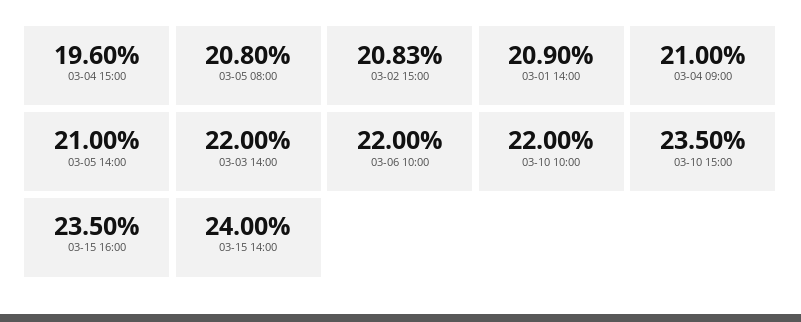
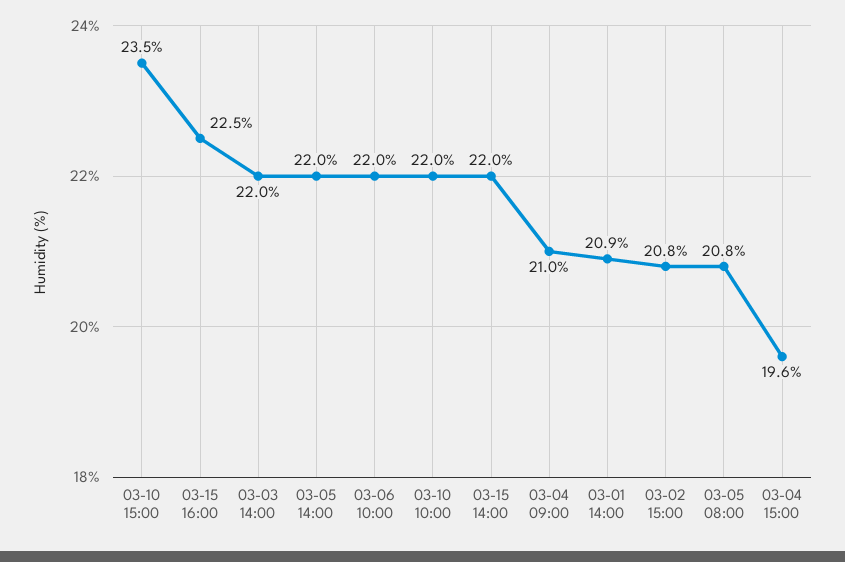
03-05 14:00: 21 -> 22
03-15 16:00: 23.5 -> 22.5
03-15 14:00: 24 -> 22

